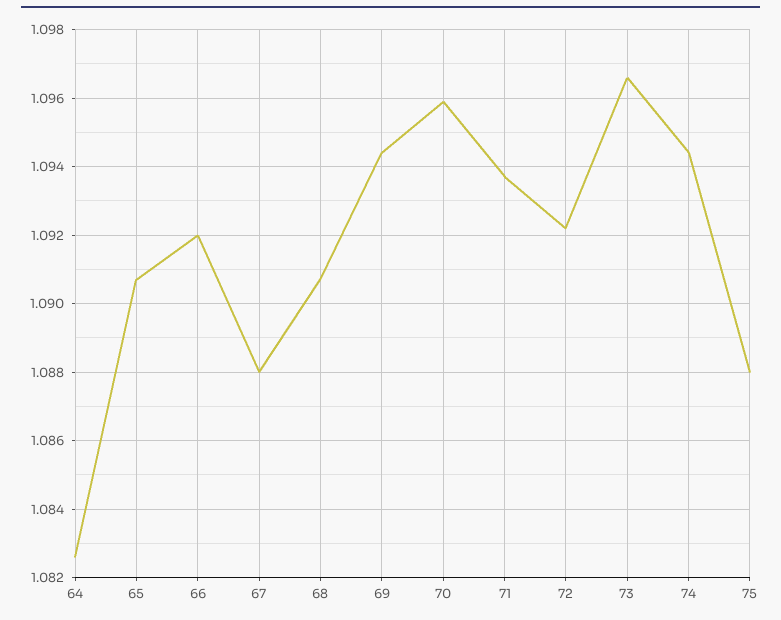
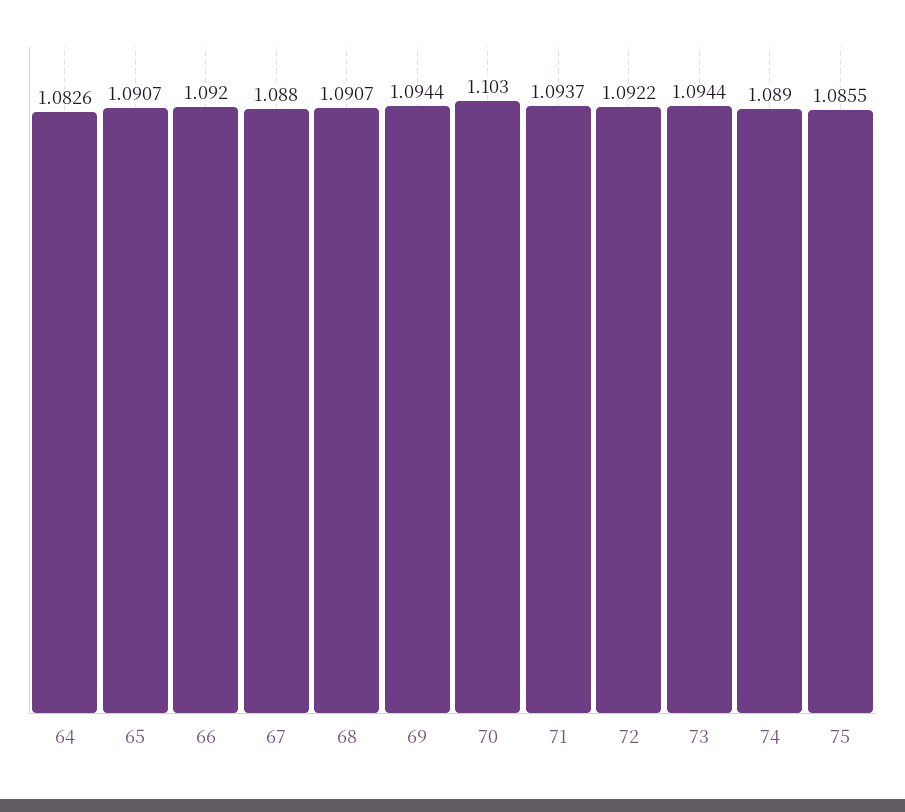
70: 1.096 -> 1.103
73: 1.0965 -> 1.0944
74: 1.0945 -> 1.089
75: 1.088 -> 1.0855

